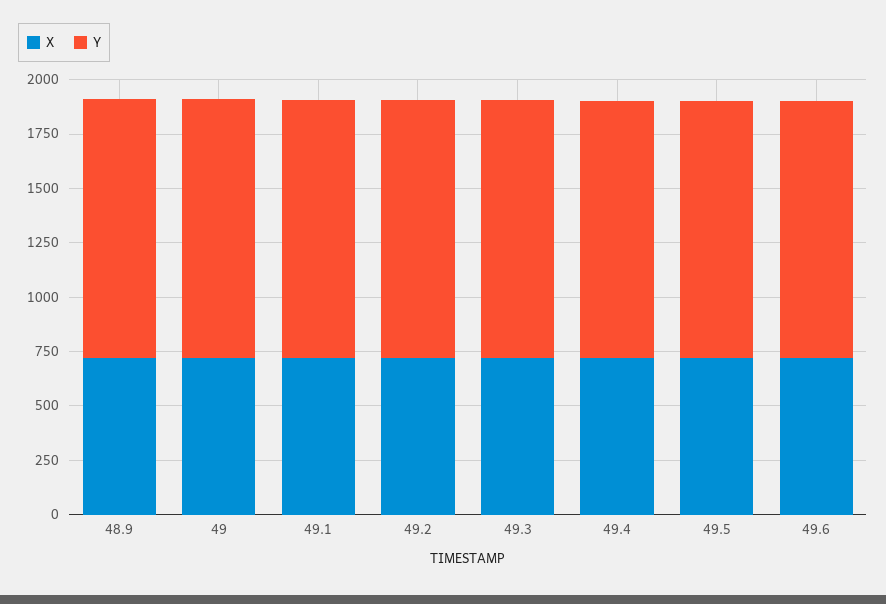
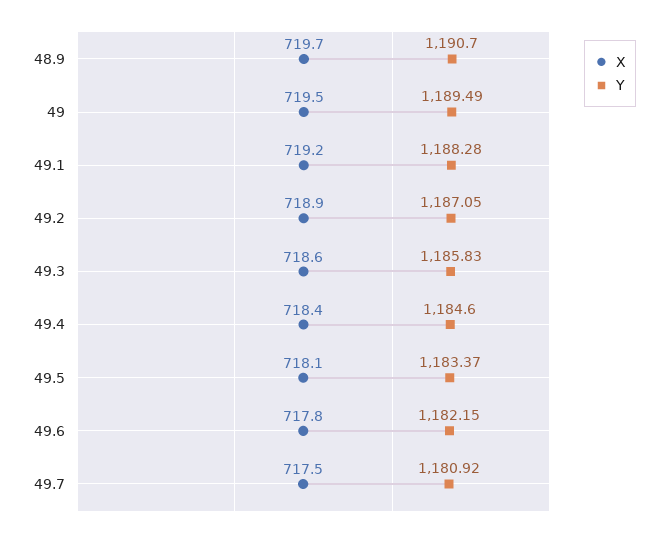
X, 49.7: none -> 717.5
Y, 49.7: none -> 1180.92

